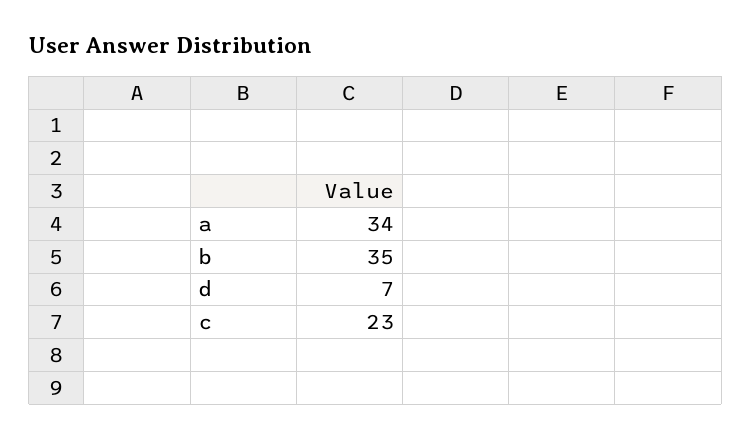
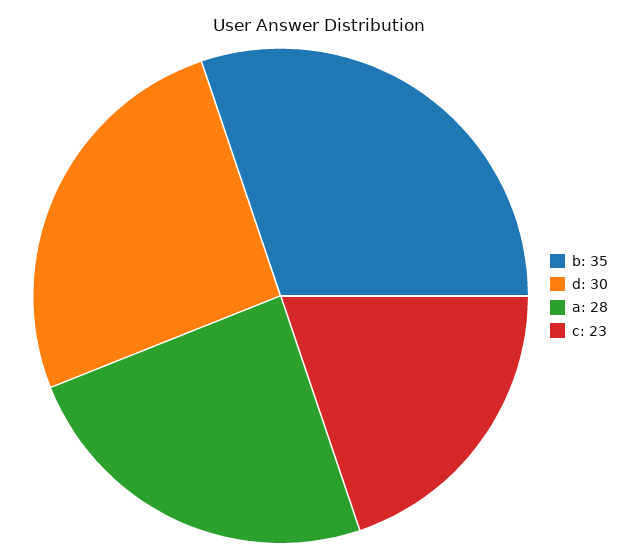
a: 34 -> 28
d: 7 -> 30

